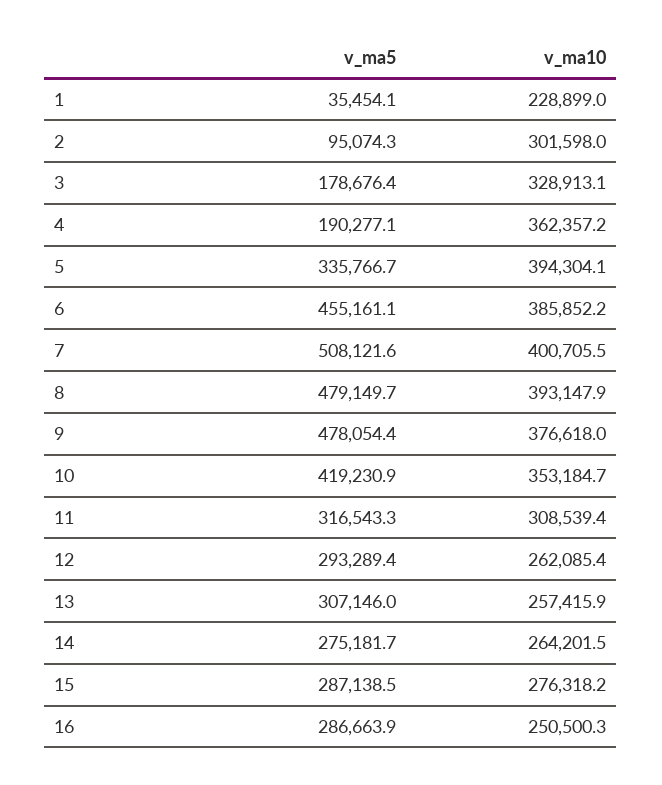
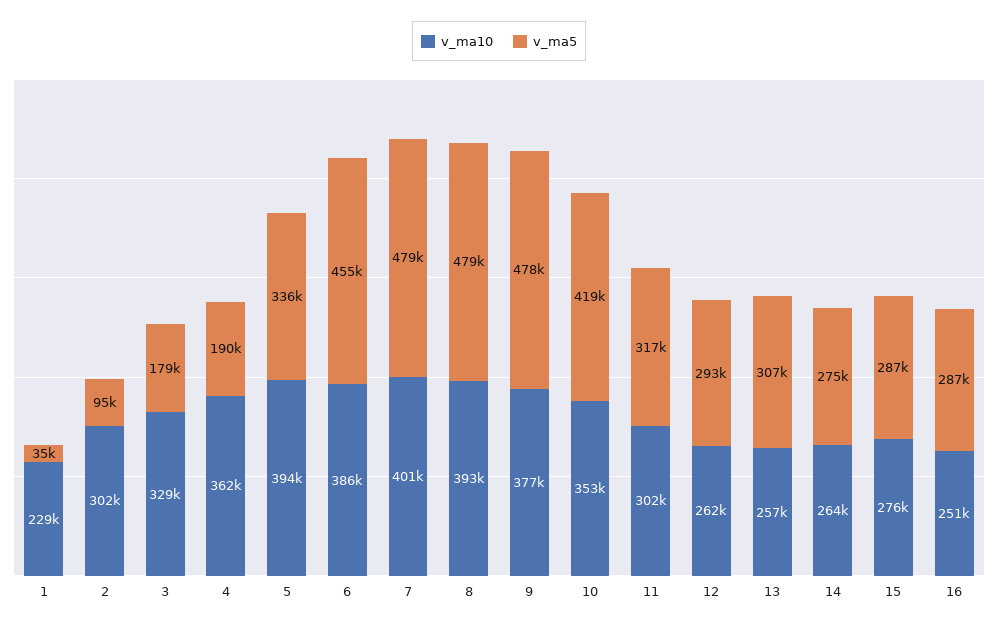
v_ma5, 7: 508121.6 -> 479000
v_ma10, 11: 308539.4 -> 302000

